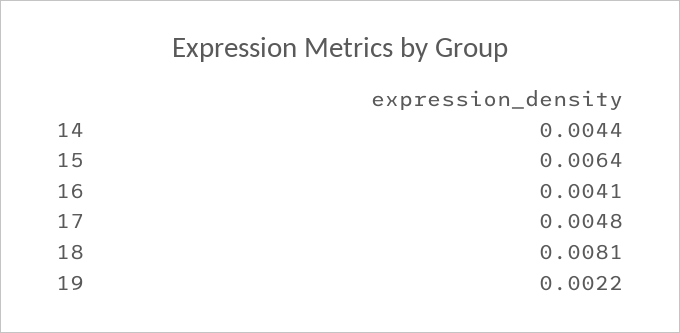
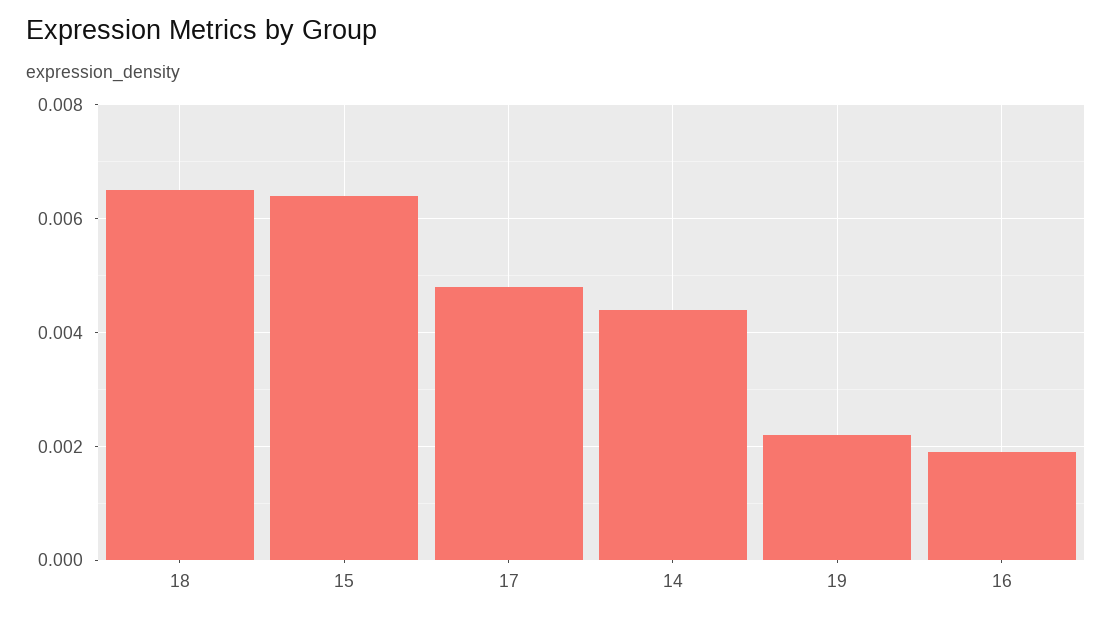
16: 0.0041 -> 0.002
18: 0.0081 -> 0.0065

